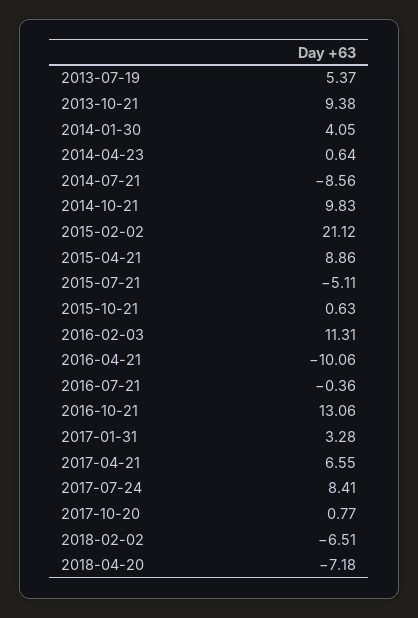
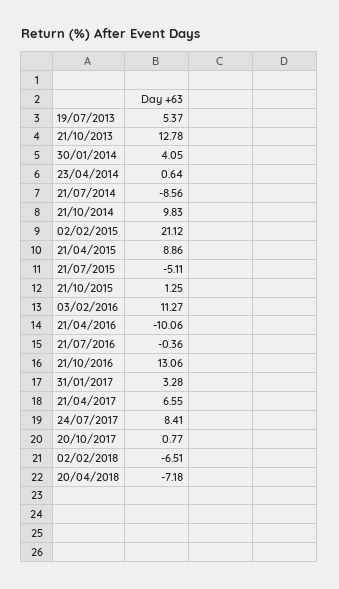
2013-10-21: 9.38 -> 12.78
2015-10-21: 0.63 -> 1.25
2016-02-03: 11.31 -> 11.27

